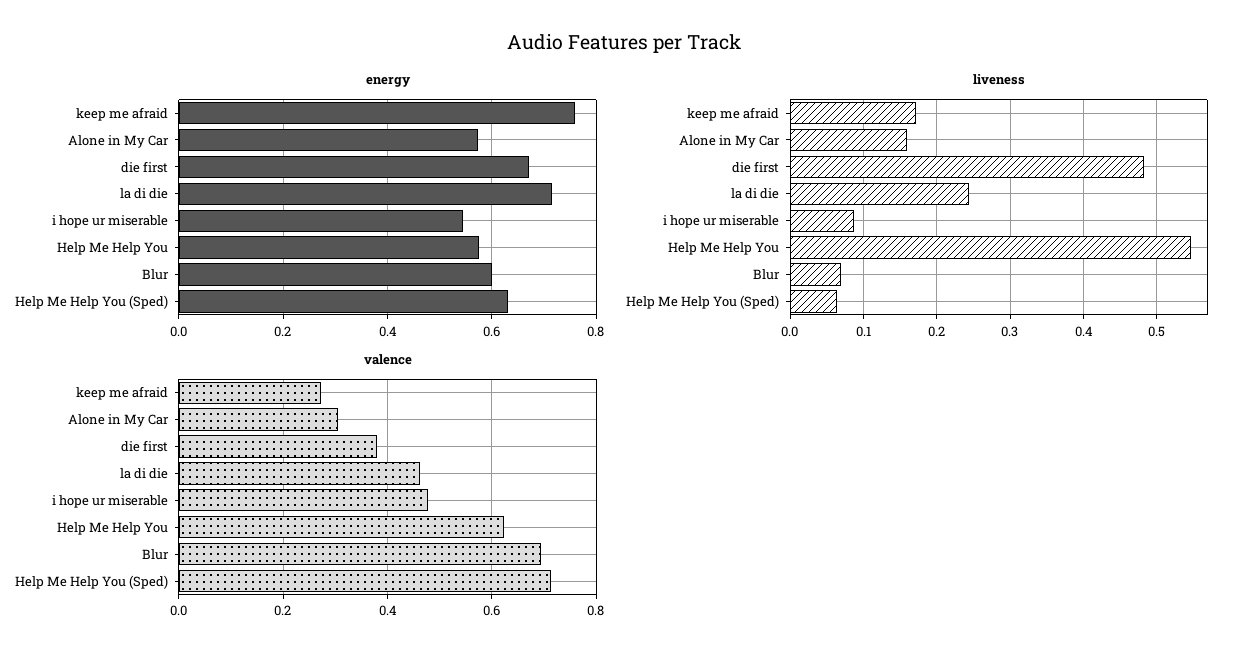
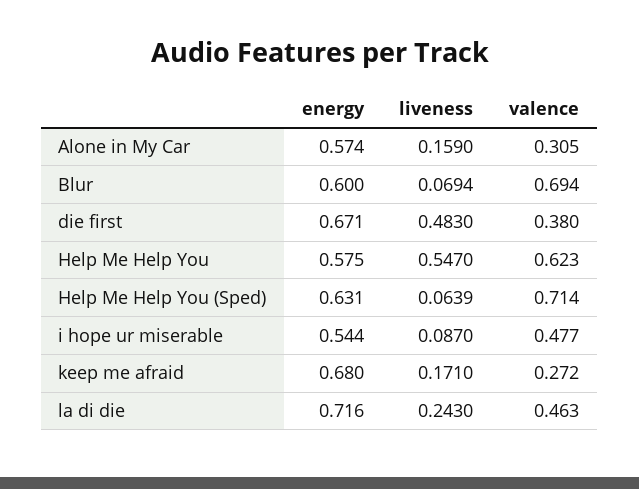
energy, keep me afraid: 0.76 -> 0.68

